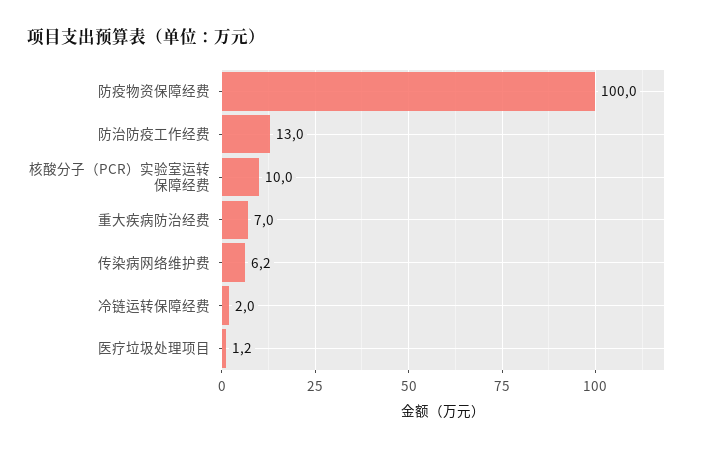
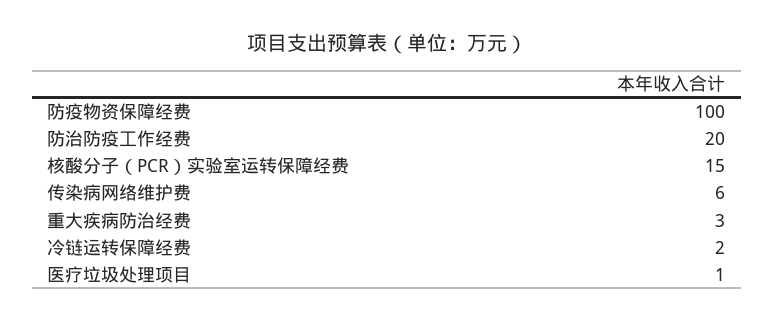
防治防疫工作经费: 13 -> 20
核酸分子（PCR）实验室运转保障经费: 10 -> 15
重大疾病防治经费: 7 -> 3

